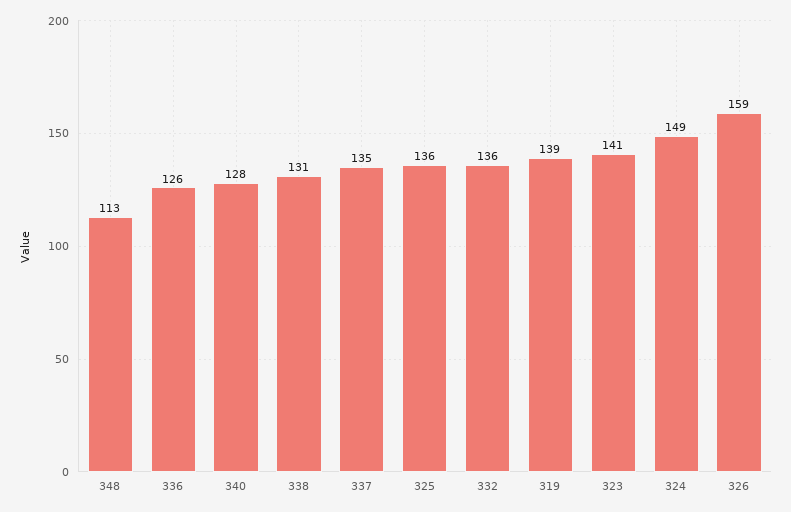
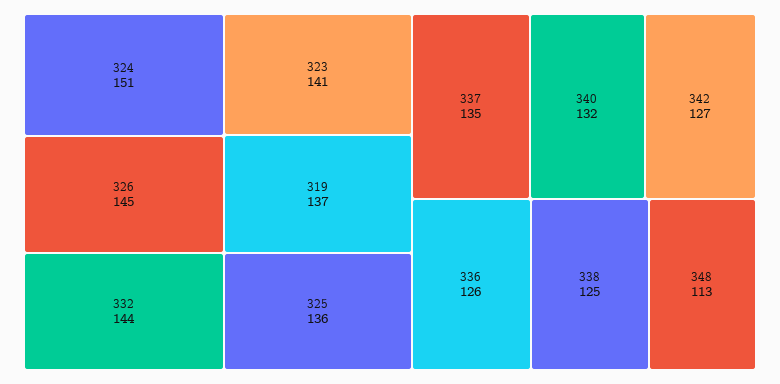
340: 128 -> 132
338: 131 -> 125
332: 136 -> 144
319: 139 -> 137
324: 149 -> 151
326: 159 -> 145
342: none -> 127

